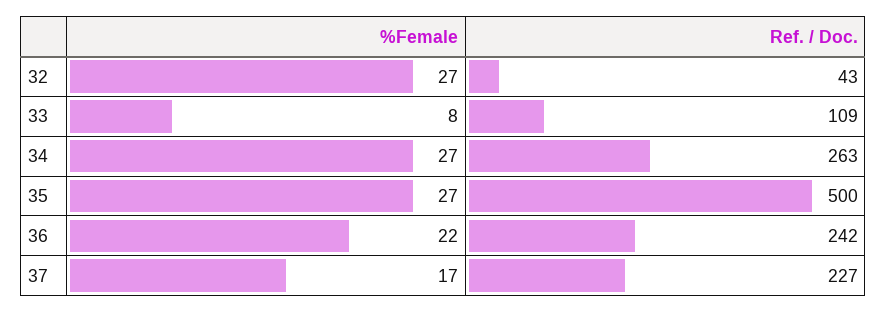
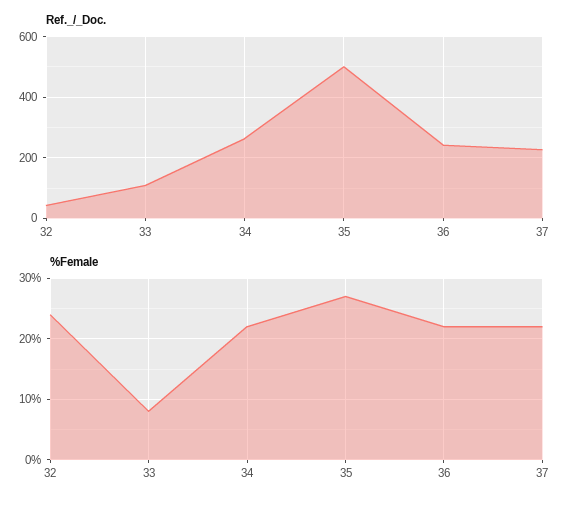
%Female, 32: 27 -> 24
%Female, 34: 27 -> 22
%Female, 37: 17 -> 22

